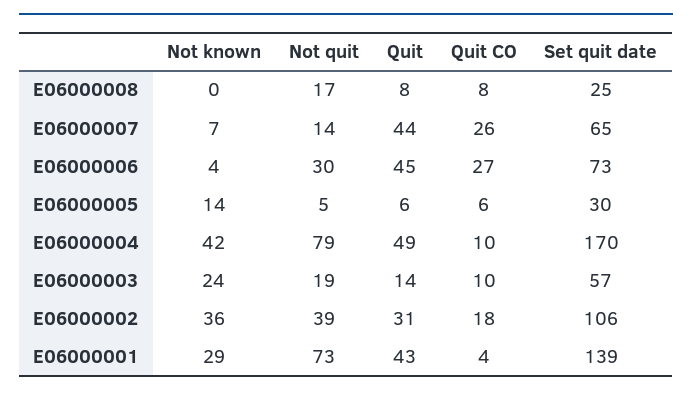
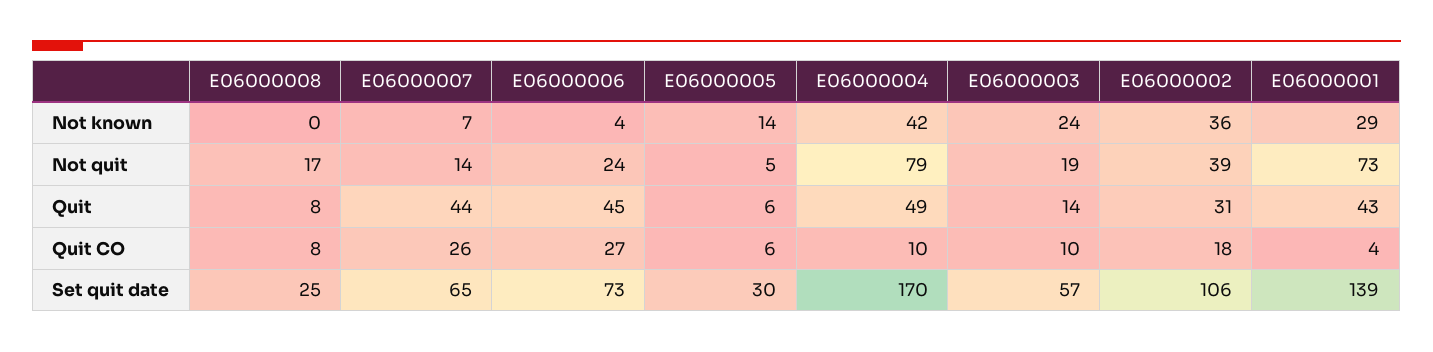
Not quit, E06000006: 30 -> 24

